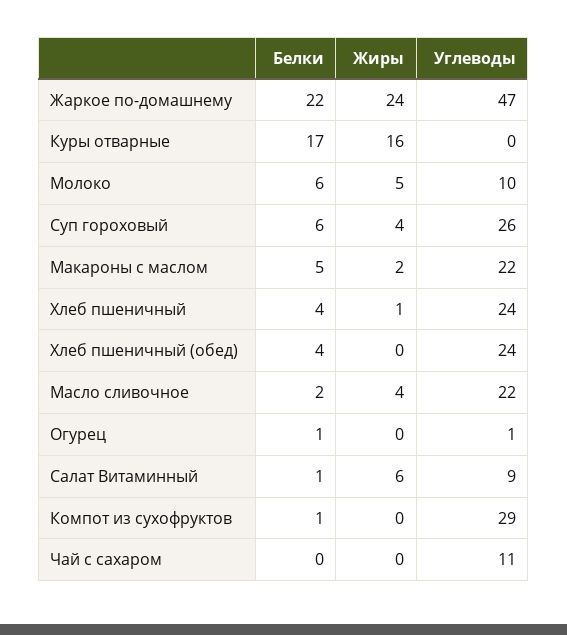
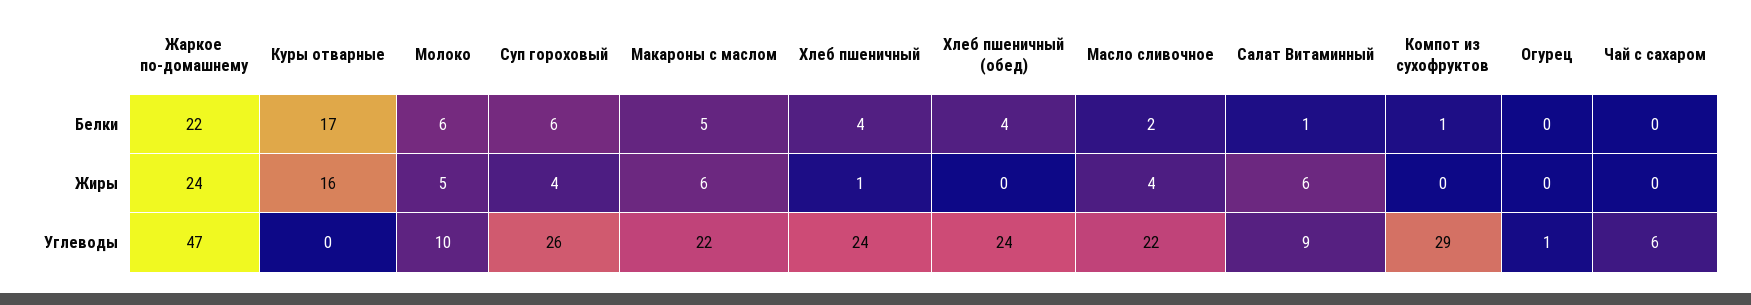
Жиры, Макароны с маслом: 2 -> 6
Белки, Огурец: 1 -> 0
Углеводы, Чай с сахаром: 11 -> 6

